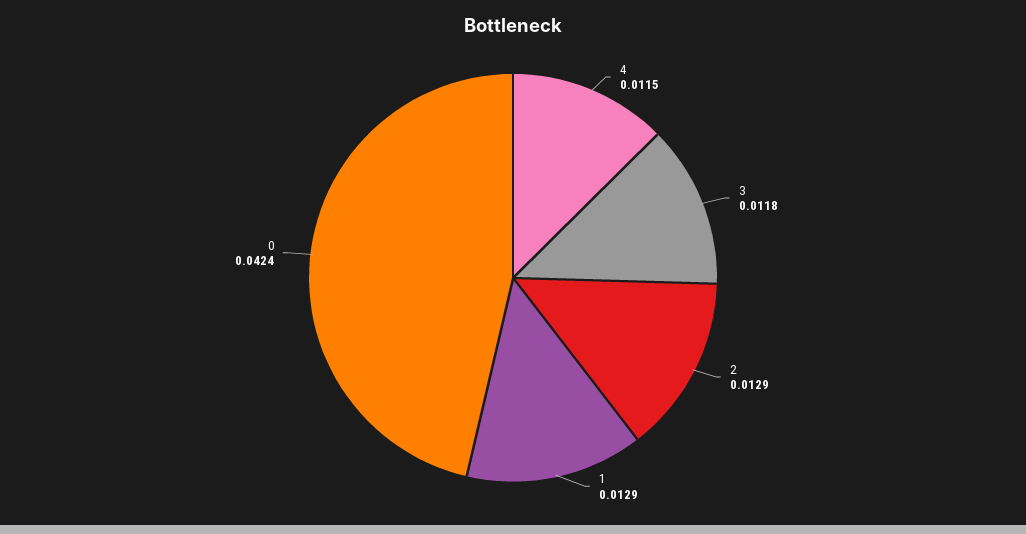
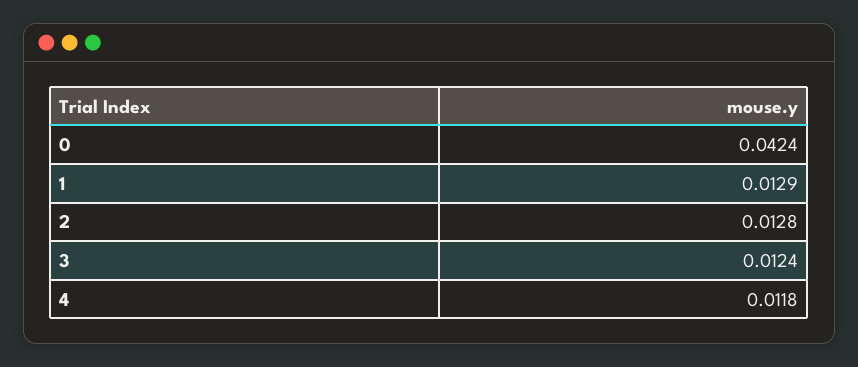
4: 0.0115 -> 0.0118
3: 0.0118 -> 0.0124
2: 0.0129 -> 0.0128

